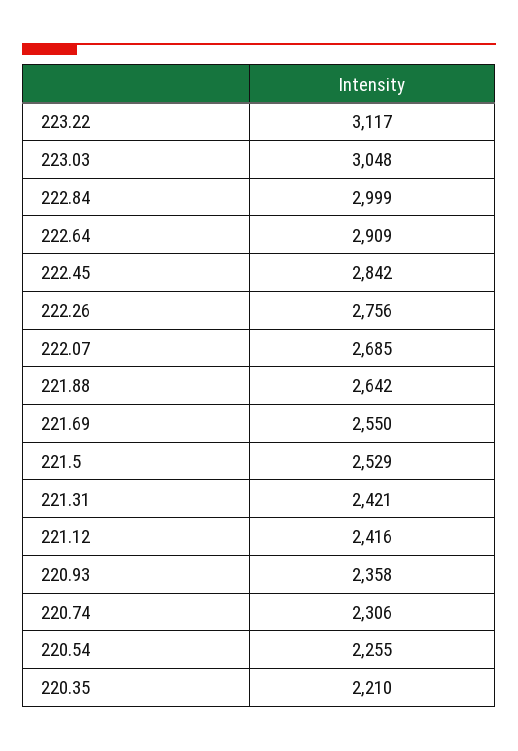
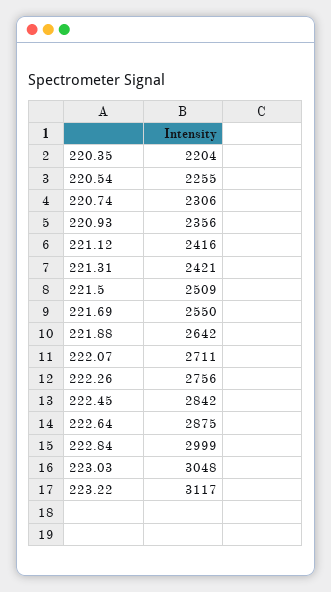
222.64: 2909 -> 2875
222.07: 2685 -> 2711
221.5: 2529 -> 2509
220.93: 2358 -> 2356
220.35: 2210 -> 2204

